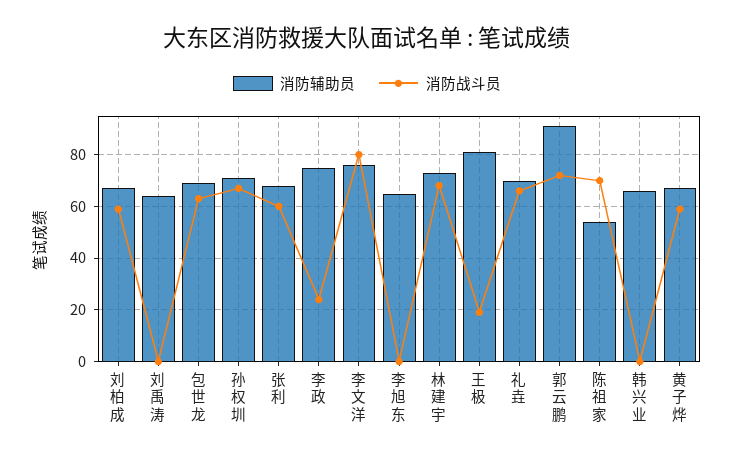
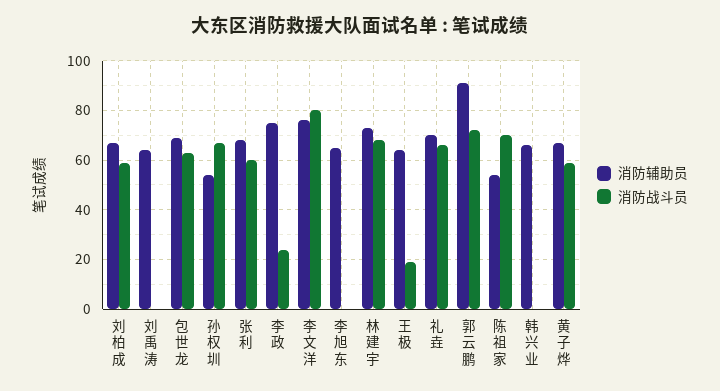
消防辅助员, 孙权圳: 70 -> 55
消防辅助员, 王极: 80 -> 65

